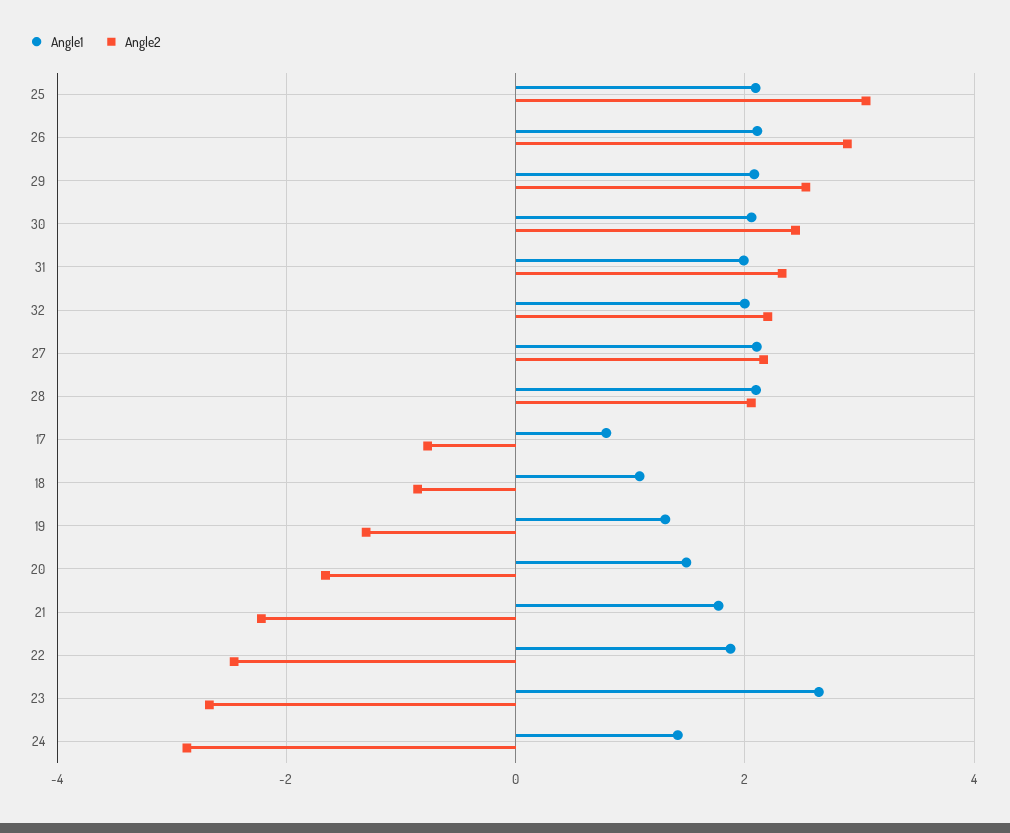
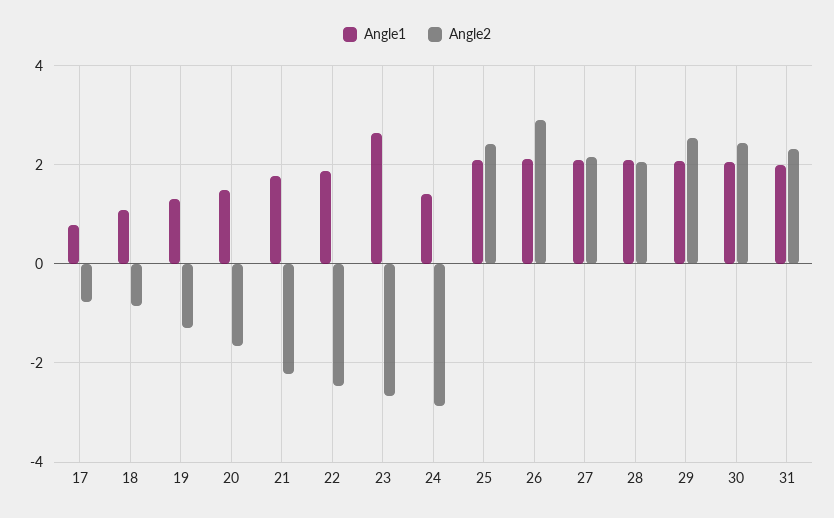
Angle2, 25: 3 -> 2.4
Angle1, 32: 2 -> none
Angle2, 32: 2.2 -> none

